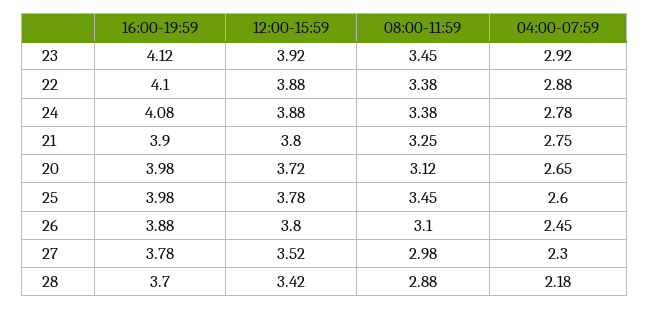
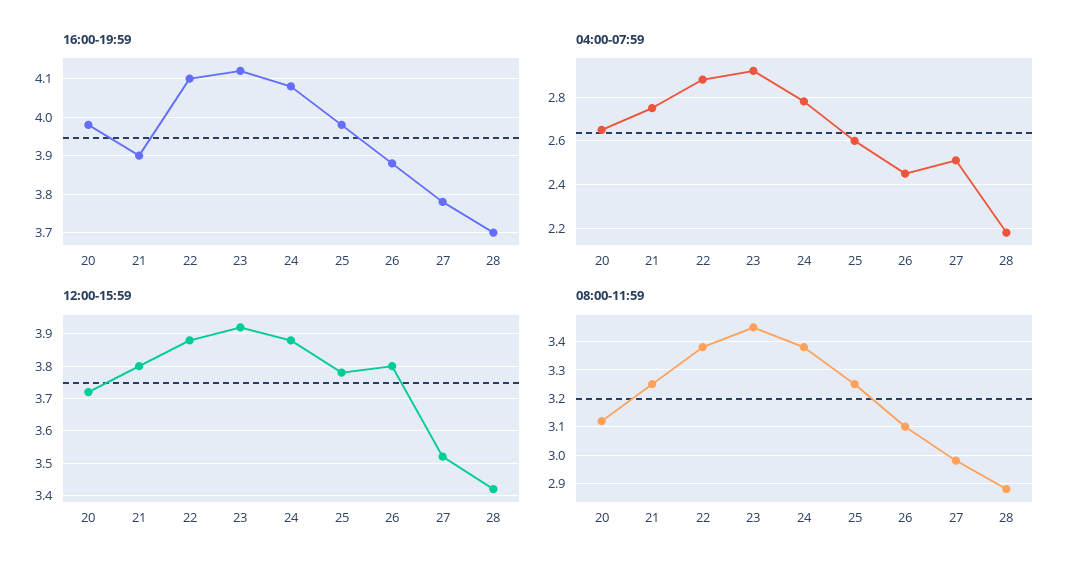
08:00-11:59, 25: 3.45 -> 3.25
04:00-07:59, 27: 2.3 -> 2.5

